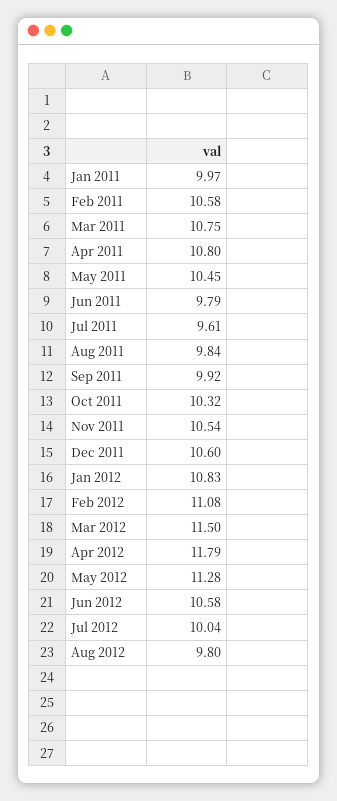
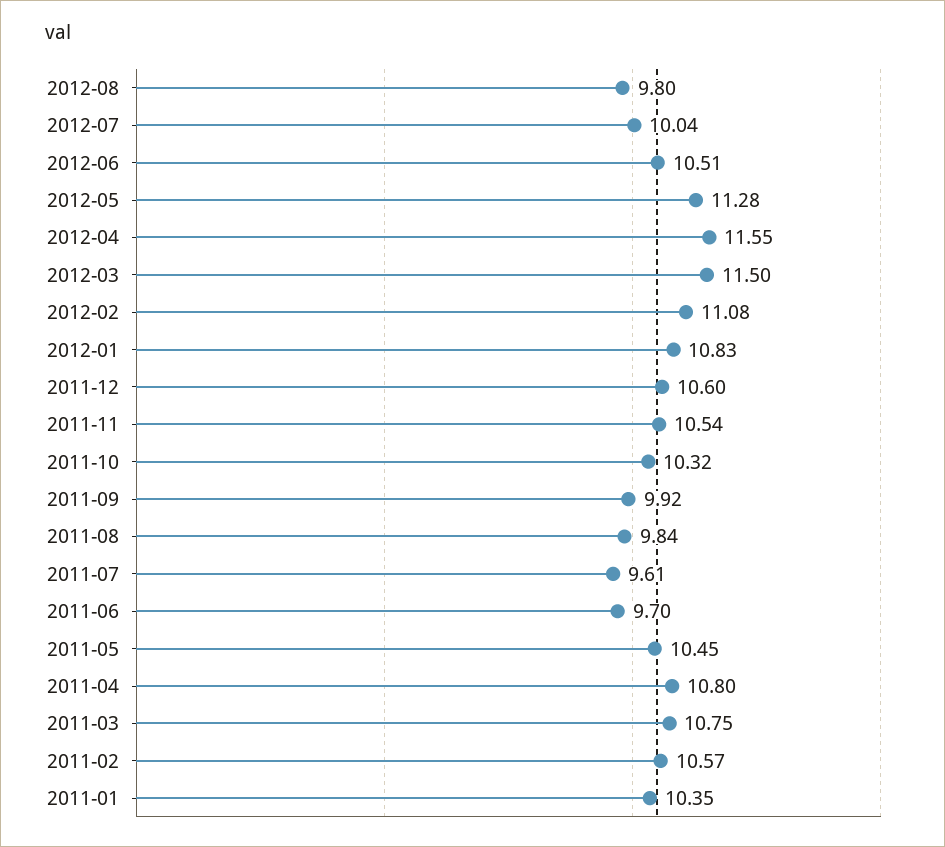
Jan 2011: 9.97 -> 10.35
Feb 2011: 10.58 -> 10.57
Jun 2011: 9.79 -> 9.7
Apr 2012: 11.79 -> 11.55
Jun 2012: 10.58 -> 10.51

